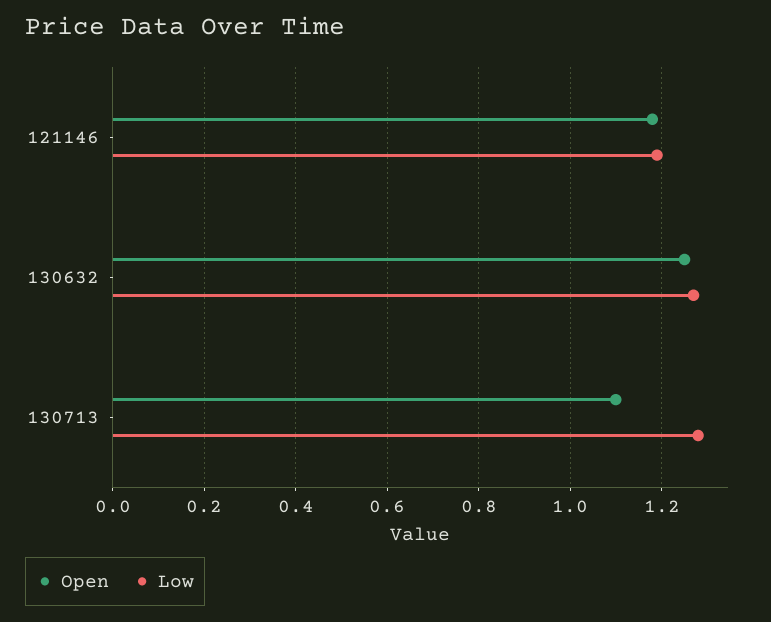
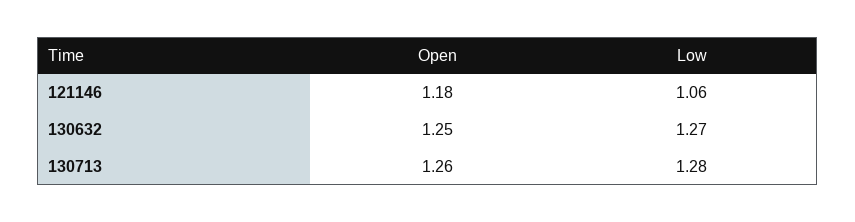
Low, 121146: 1.2 -> 1.06
Open, 130713: 1.1 -> 1.26

